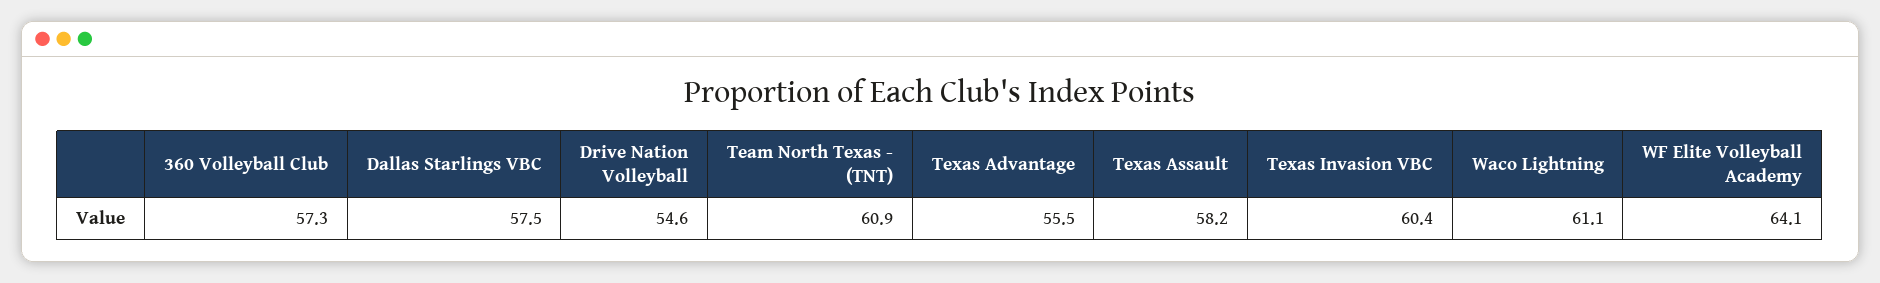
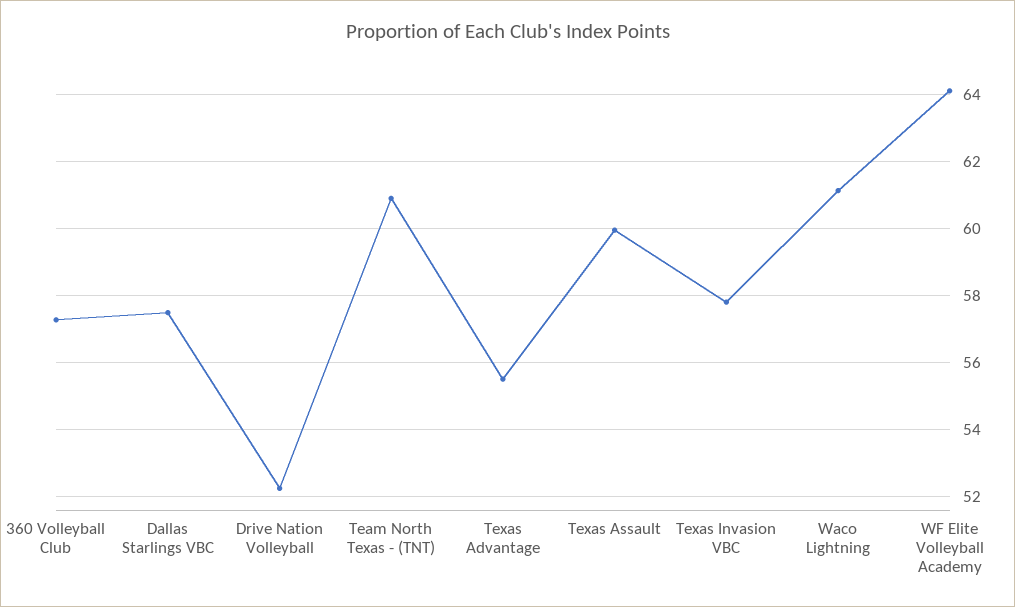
Drive Nation Volleyball: 54.6 -> 52.2
Texas Assault: 58.2 -> 60
Texas Invasion VBC: 60.4 -> 57.8

